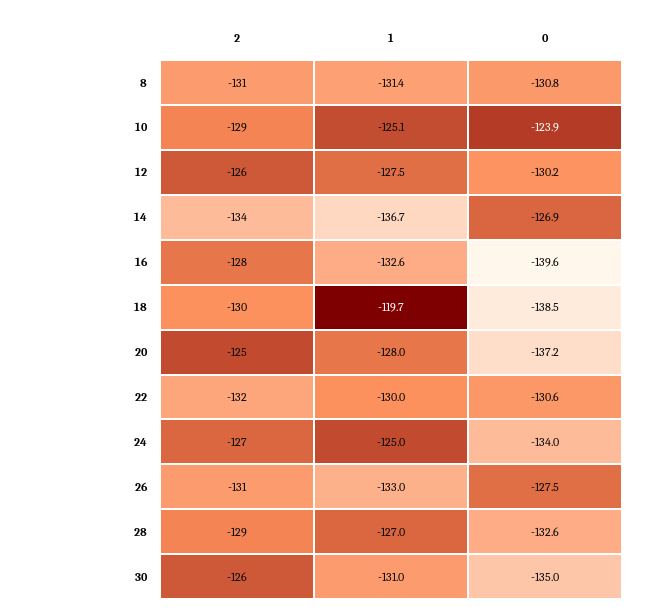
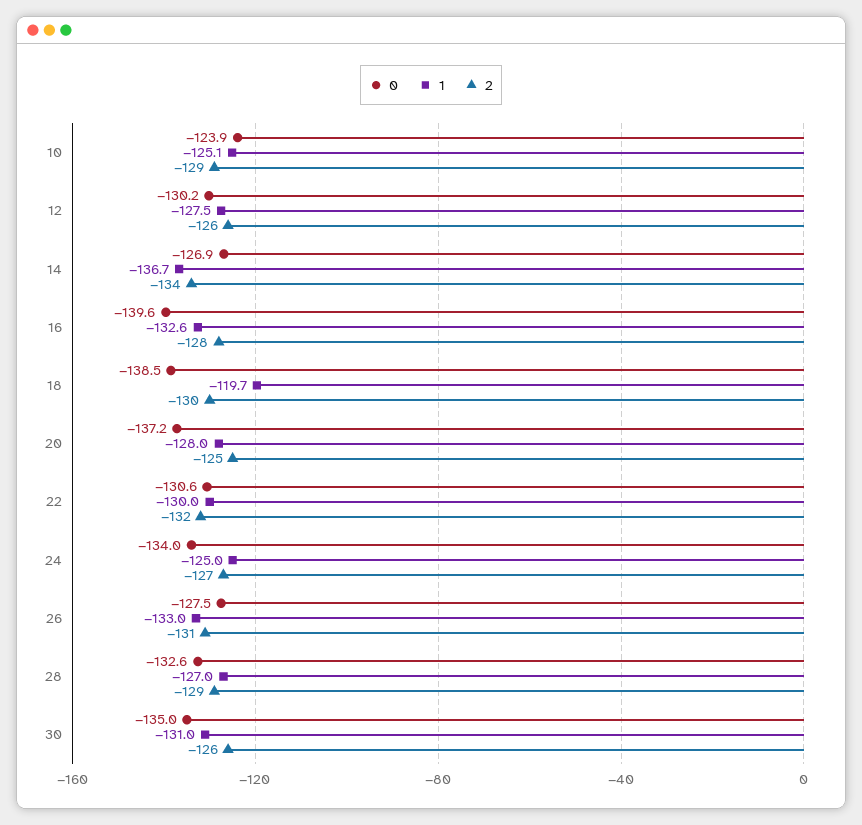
2, 8: -131 -> none
1, 8: -131.4 -> none
0, 8: -130.8 -> none

